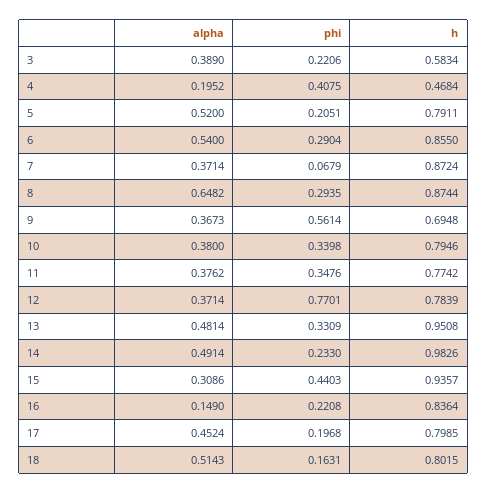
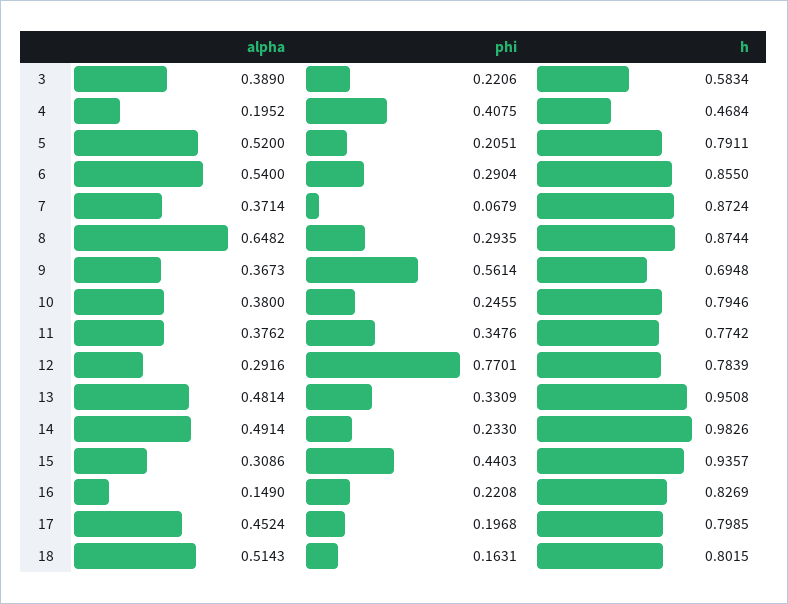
phi, 10: 0.3398 -> 0.2455
alpha, 12: 0.3714 -> 0.2916
h, 16: 0.8364 -> 0.8269

